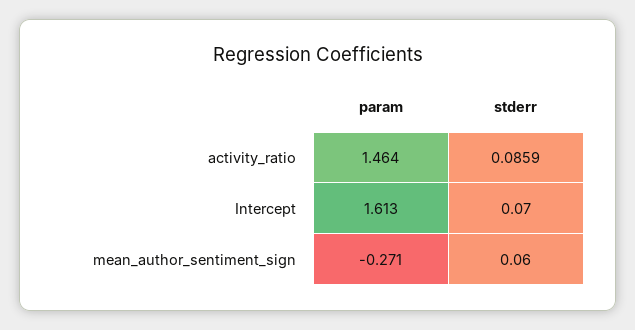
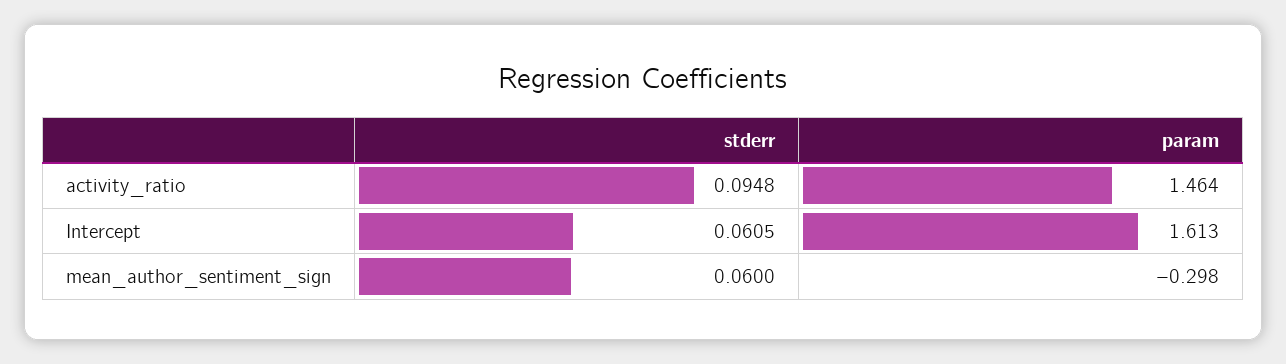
stderr, activity_ratio: 0.0859 -> 0.0948
stderr, Intercept: 0.07 -> 0.0605
param, mean_author_sentiment_sign: -0.271 -> -0.298

